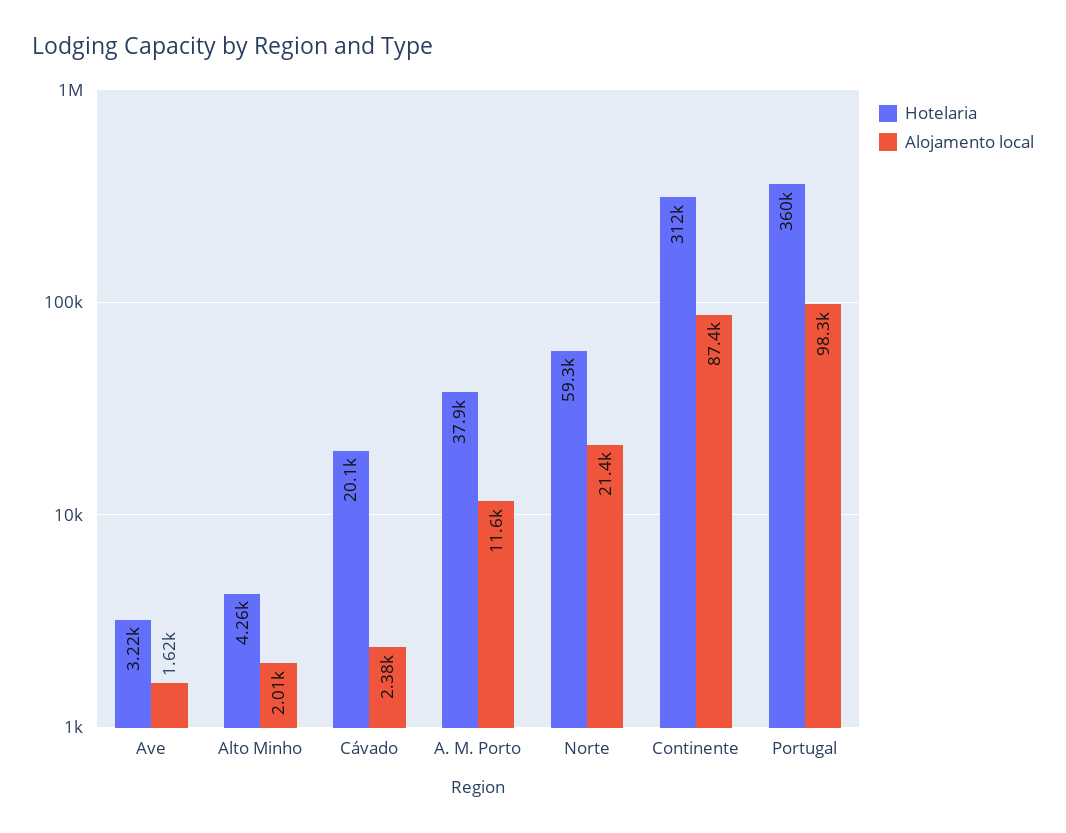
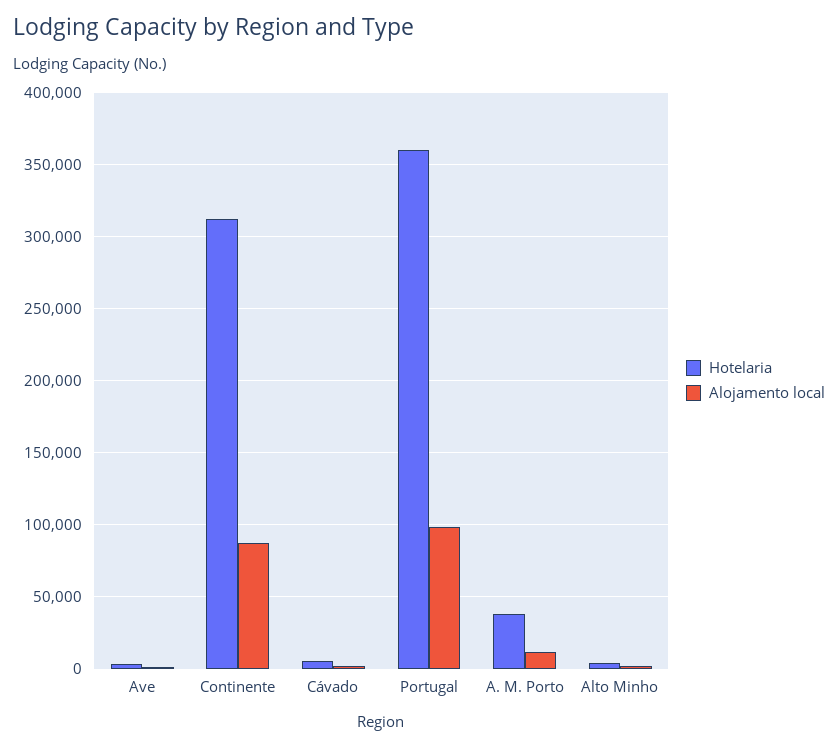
Hotelaria, Cávado: 20100 -> 5000
Hotelaria, Norte: 59300 -> none
Alojamento local, Norte: 21400 -> none

